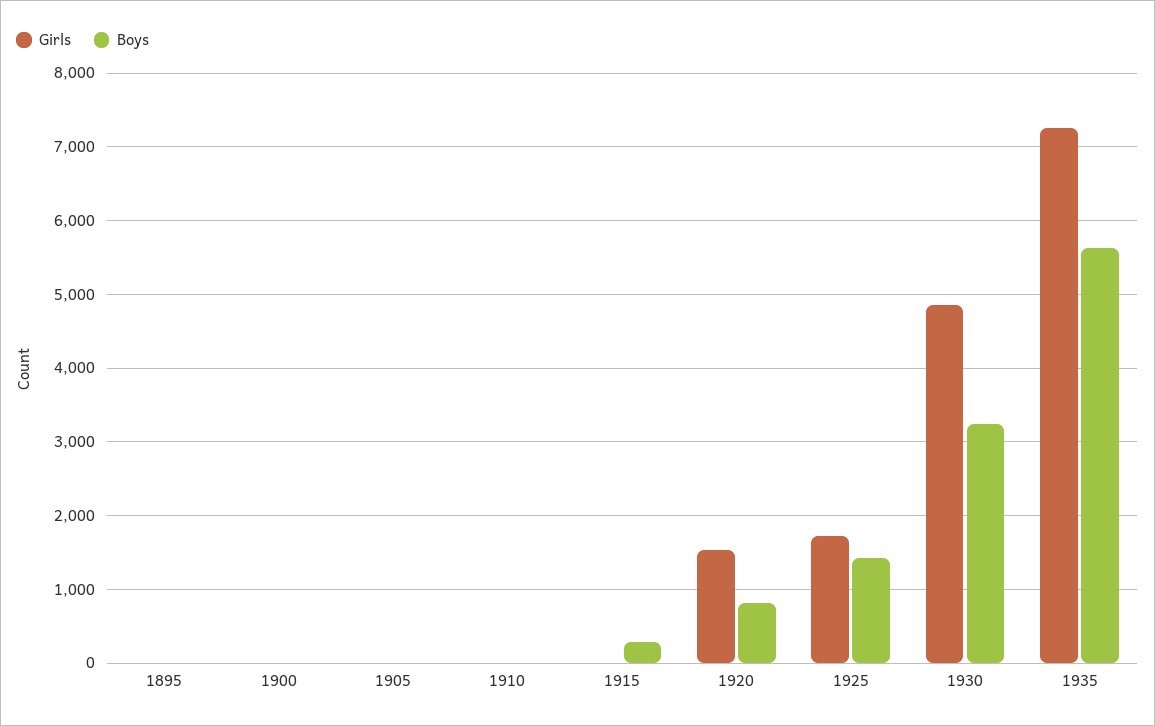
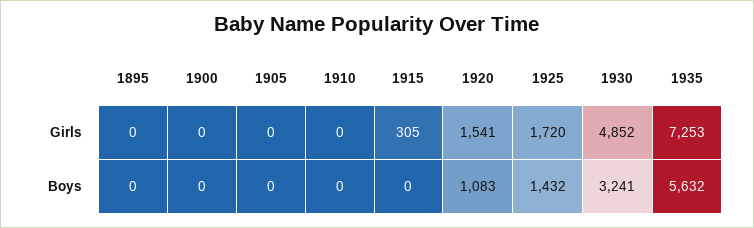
Girls, 1915: 0 -> 305
Boys, 1915: 300 -> 0
Boys, 1920: 800 -> 1083

